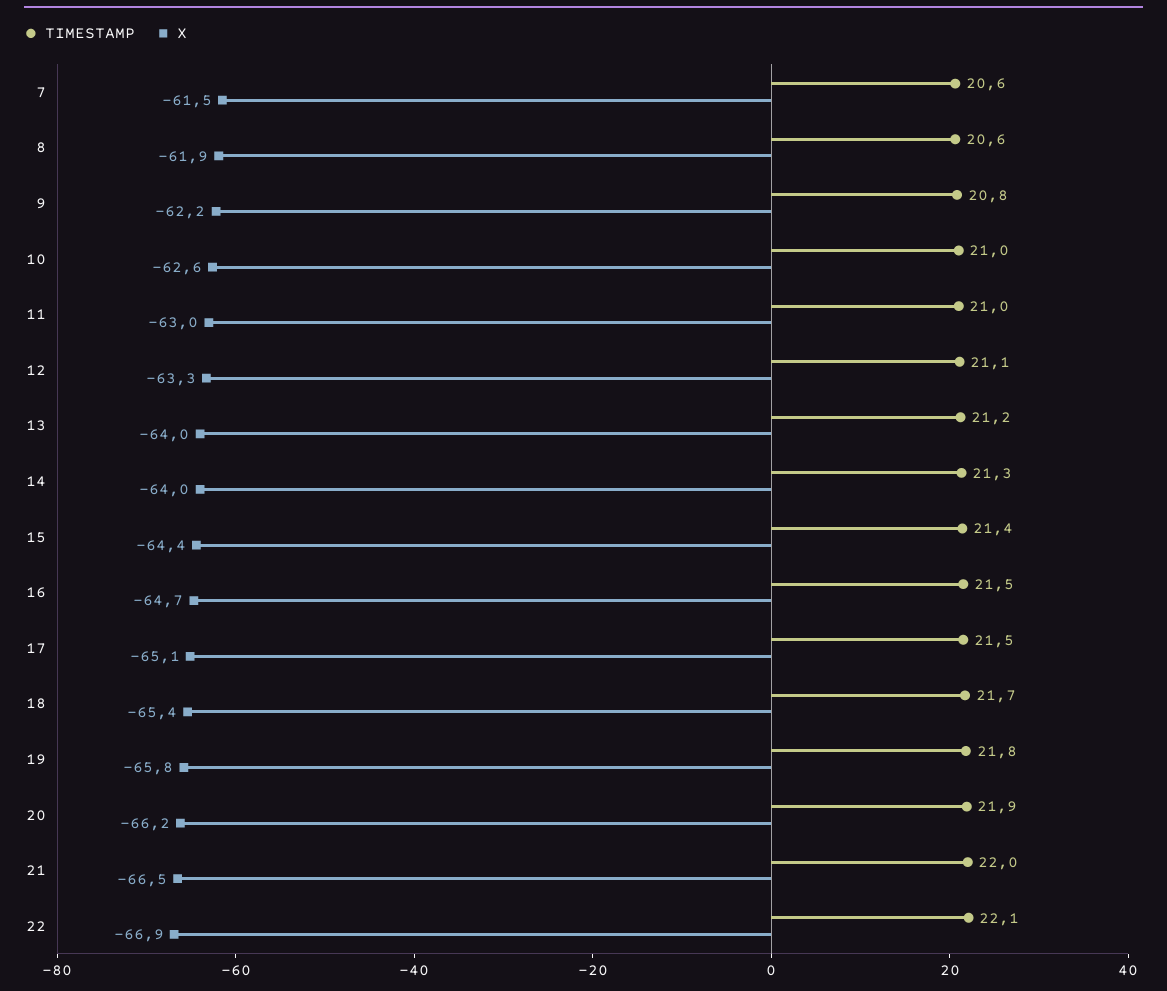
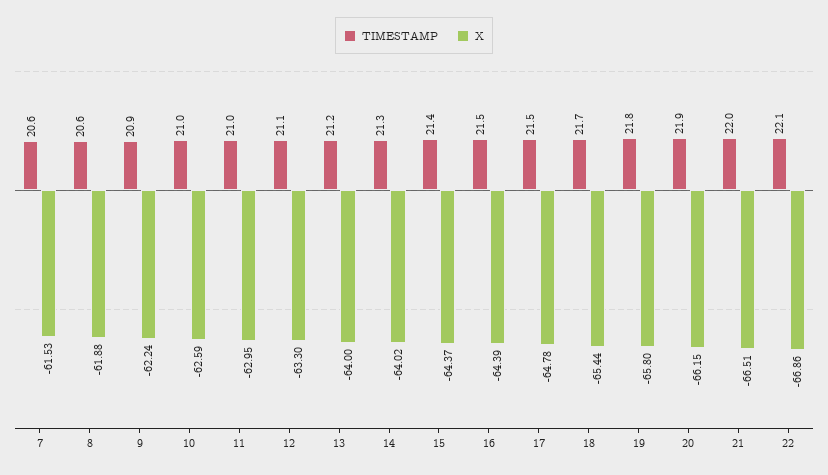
TIMESTAMP, 9: 20.8 -> 20.9
X, 16: -64.7 -> -64.39
X, 17: -65.1 -> -64.78

